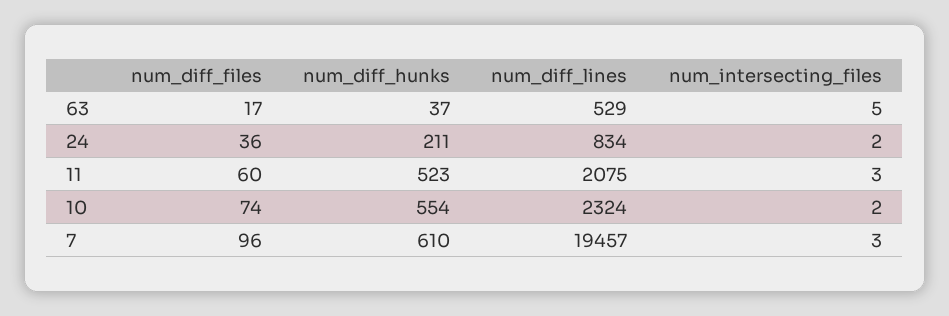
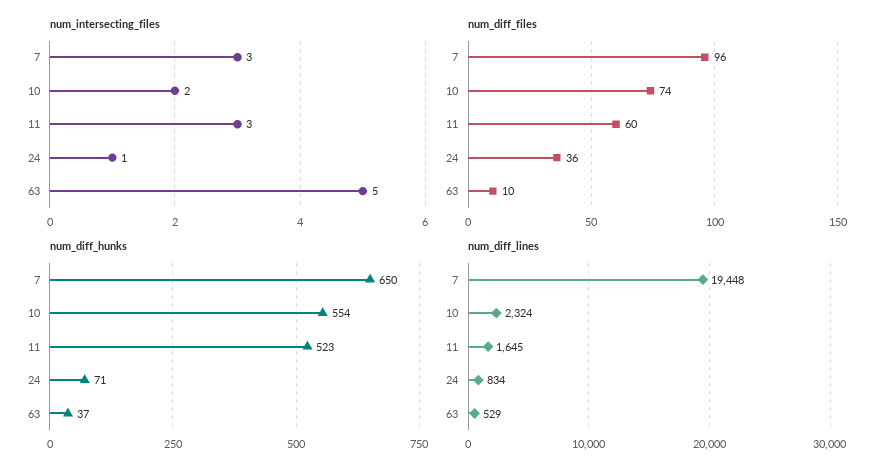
num_diff_files, 63: 17 -> 10
num_diff_hunks, 24: 211 -> 71
num_intersecting_files, 24: 2 -> 1
num_diff_lines, 11: 2075 -> 1645
num_diff_hunks, 7: 610 -> 650
num_diff_lines, 7: 19457 -> 19448

